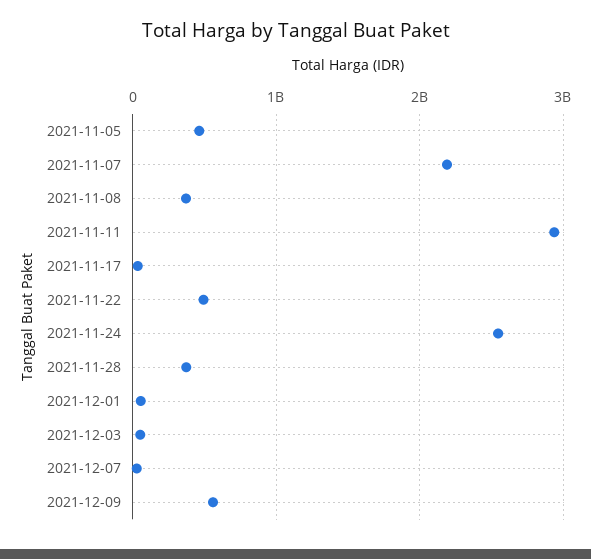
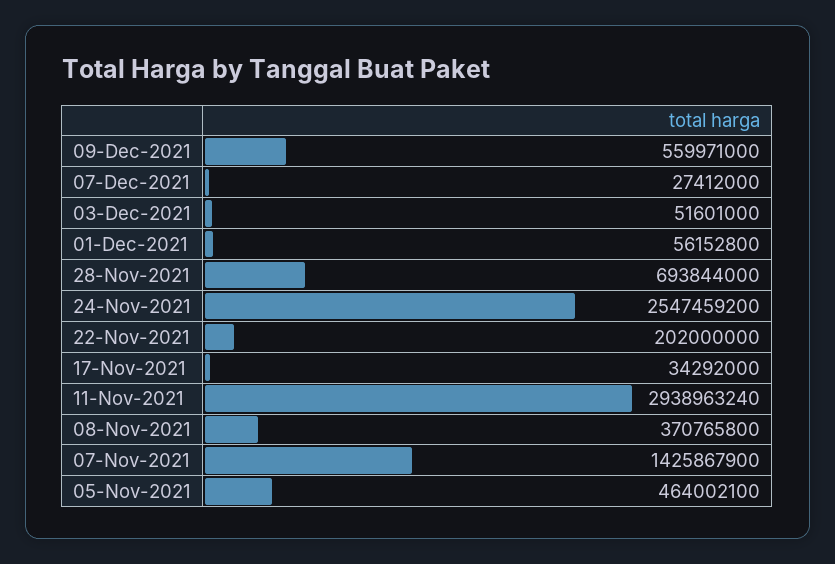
2021-11-07: 2200000000 -> 1425867900
2021-11-22: 500000000 -> 202000000
2021-11-28: 400000000 -> 693844000

